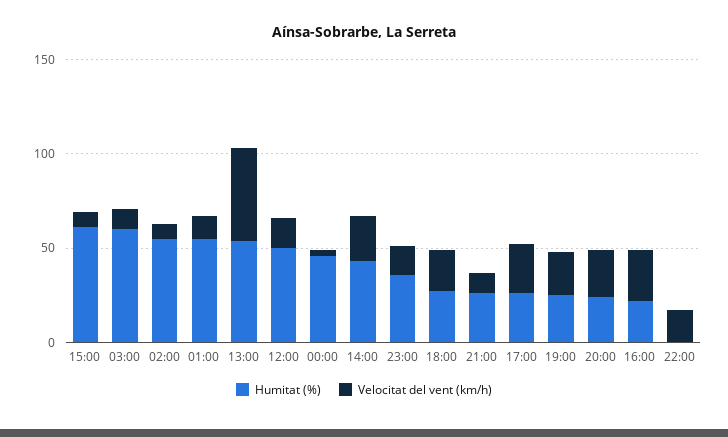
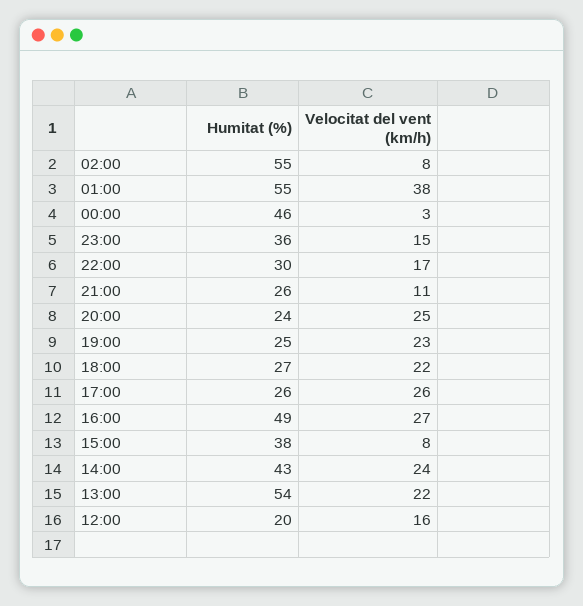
Humitat (%), 15:00: 60 -> 38
Humitat (%), 03:00: 60 -> none
Velocitat del vent (km/h), 03:00: 10 -> none
Velocitat del vent (km/h), 01:00: 10 -> 38
Velocitat del vent (km/h), 13:00: 50 -> 22
Humitat (%), 12:00: 50 -> 20
Humitat (%), 16:00: 20 -> 49
Humitat (%), 22:00: 0 -> 30

